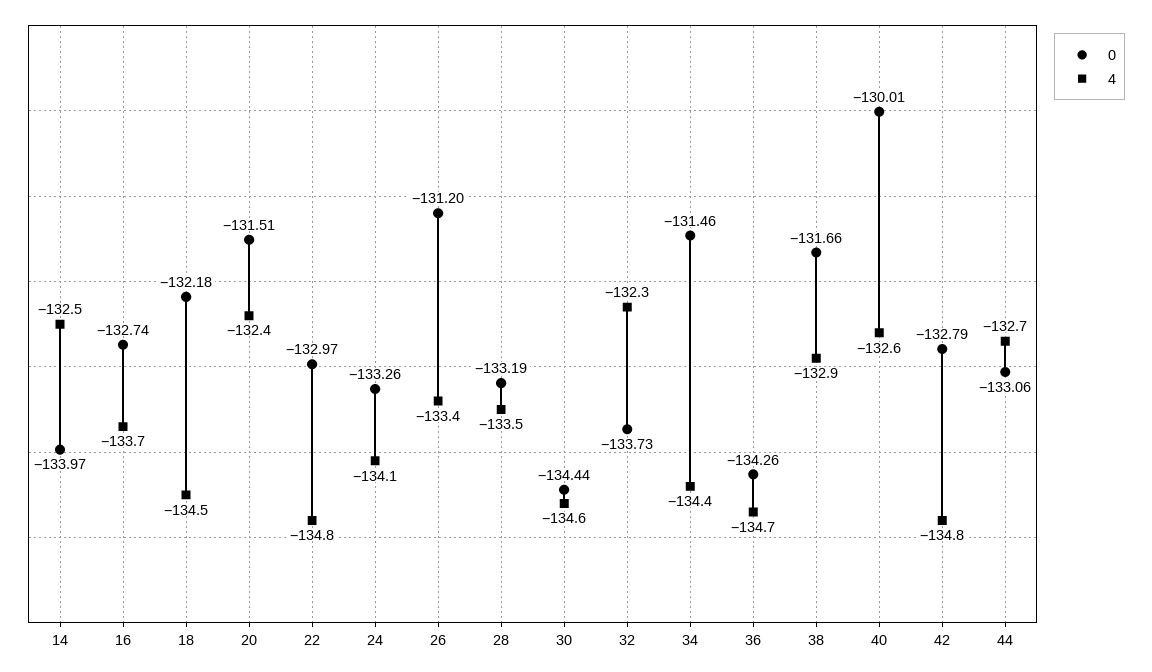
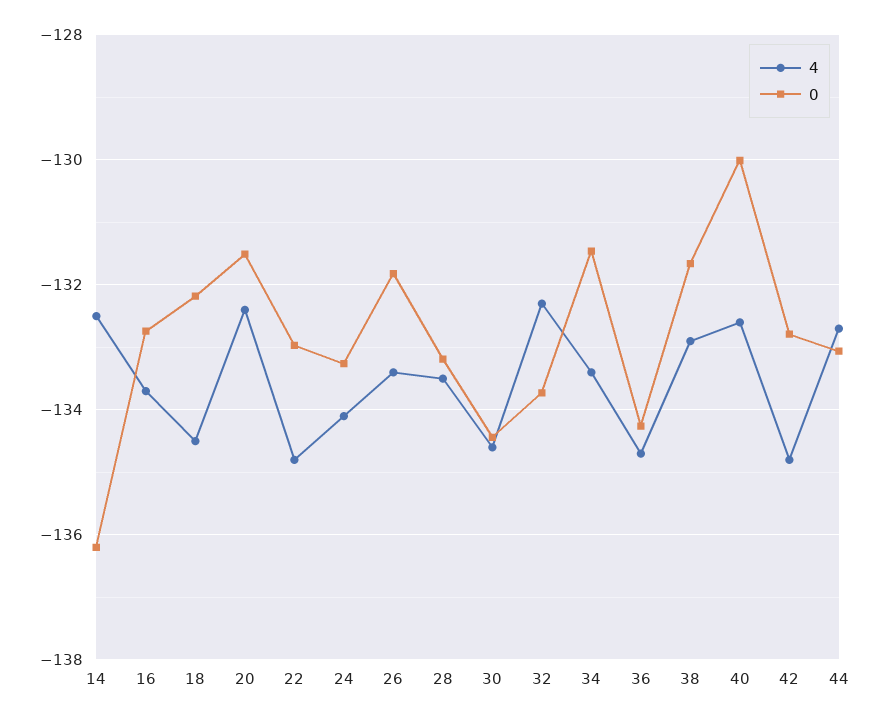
0, 14: -133.97 -> -136.2
0, 26: -131.2 -> -131.8
4, 34: -134.4 -> -133.4

